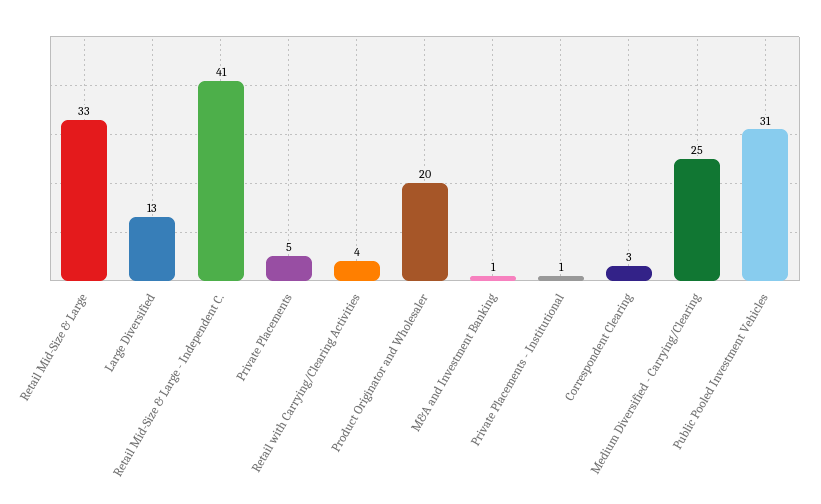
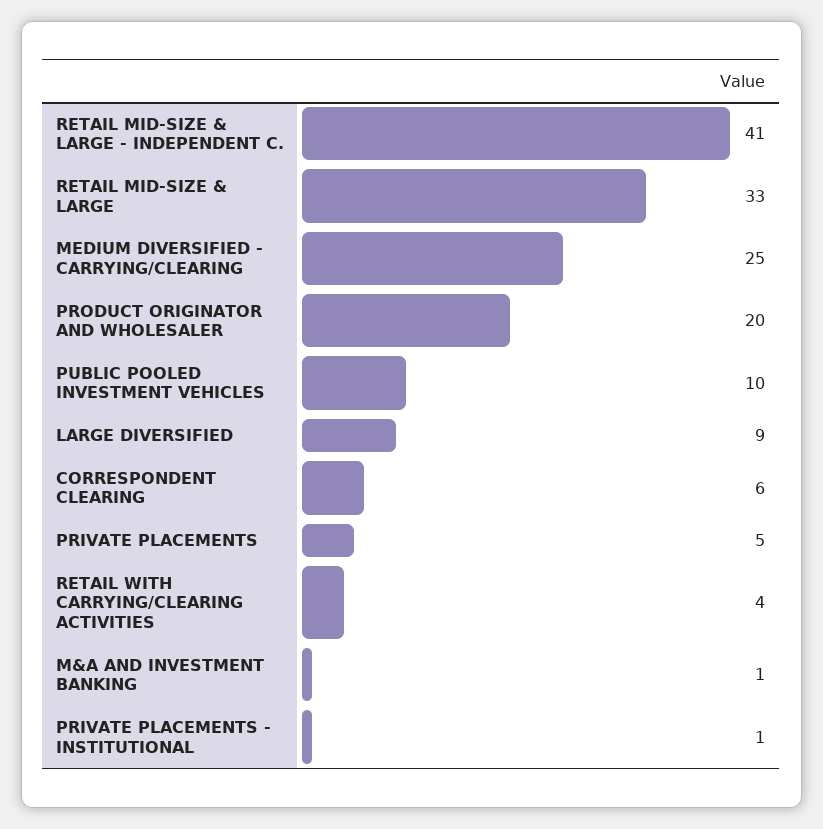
Large Diversified: 13 -> 9
Correspondent Clearing: 3 -> 6
Public Pooled Investment Vehicles: 31 -> 10

